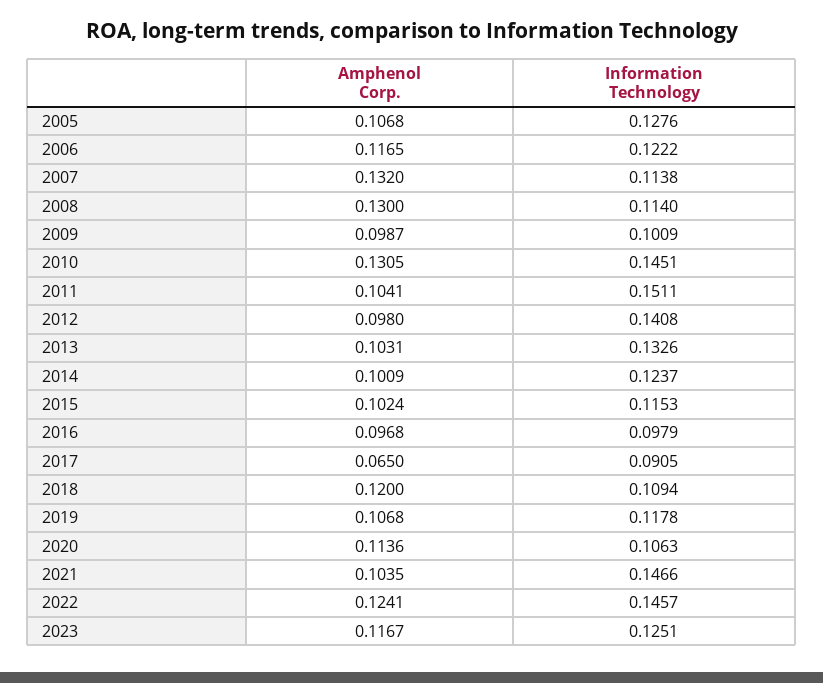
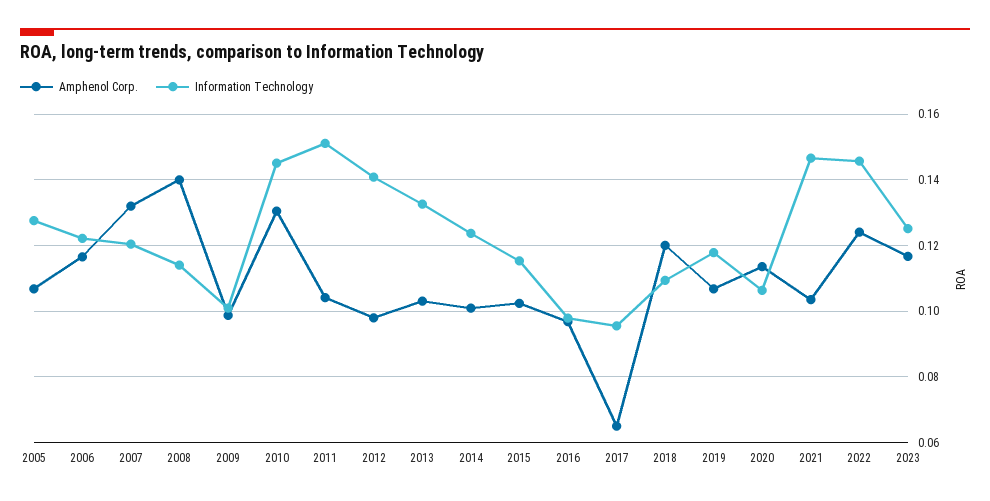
Information Technology, 2007: 0.1138 -> 0.12
Amphenol Corp., 2008: 0.13 -> 0.14
Information Technology, 2017: 0.0905 -> 0.096

